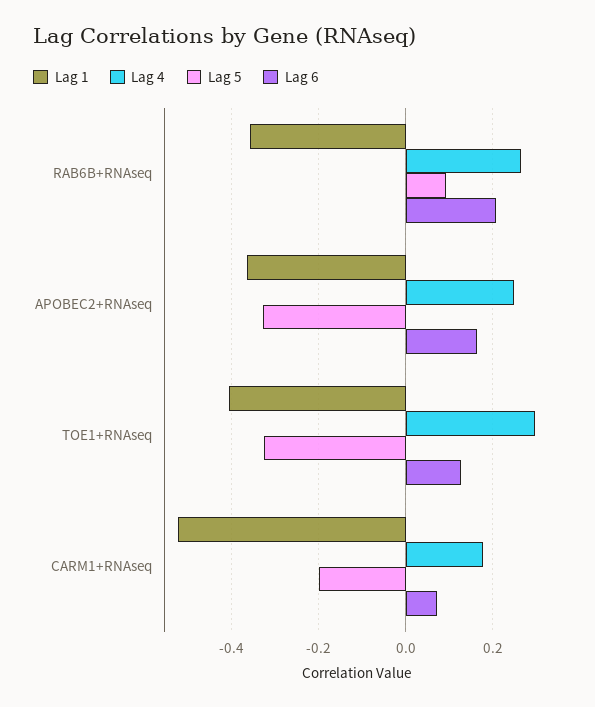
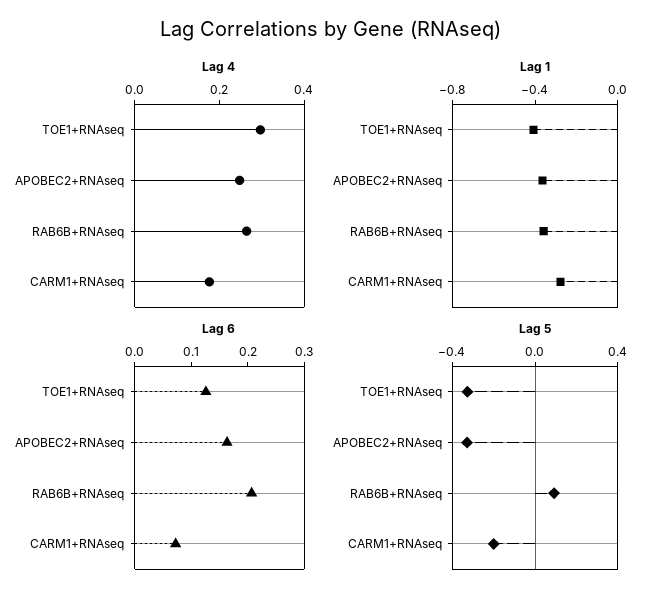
Lag 1, CARM1+RNAseq: -0.52 -> -0.3

